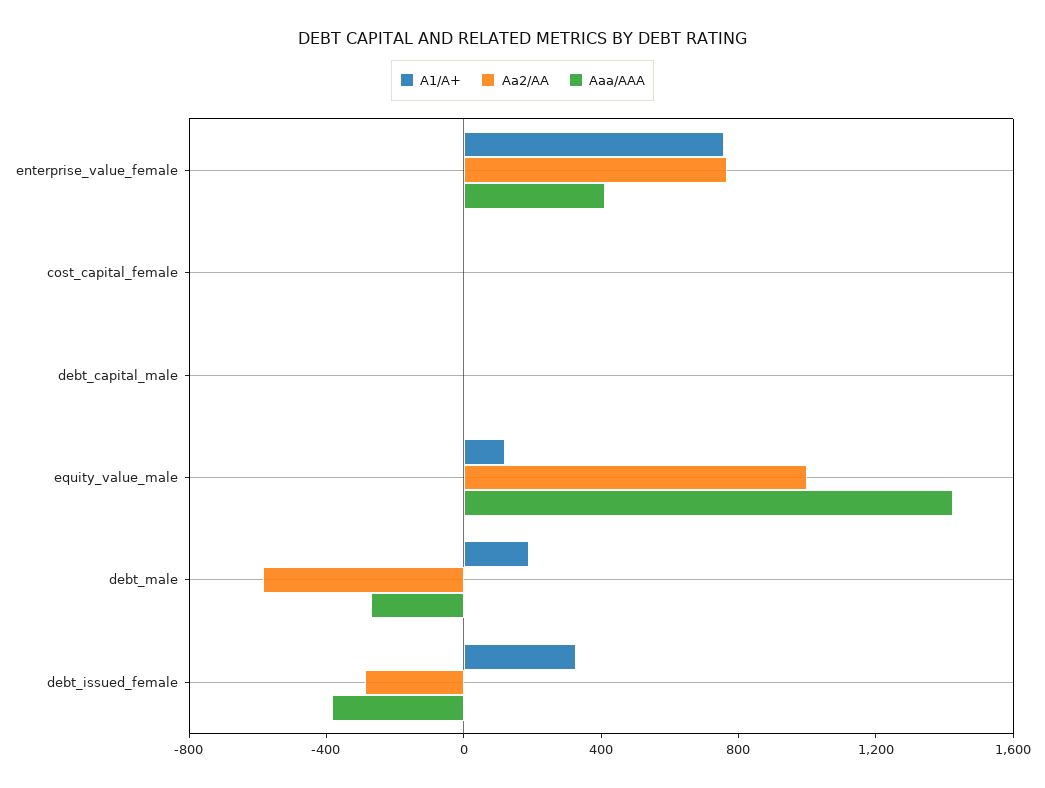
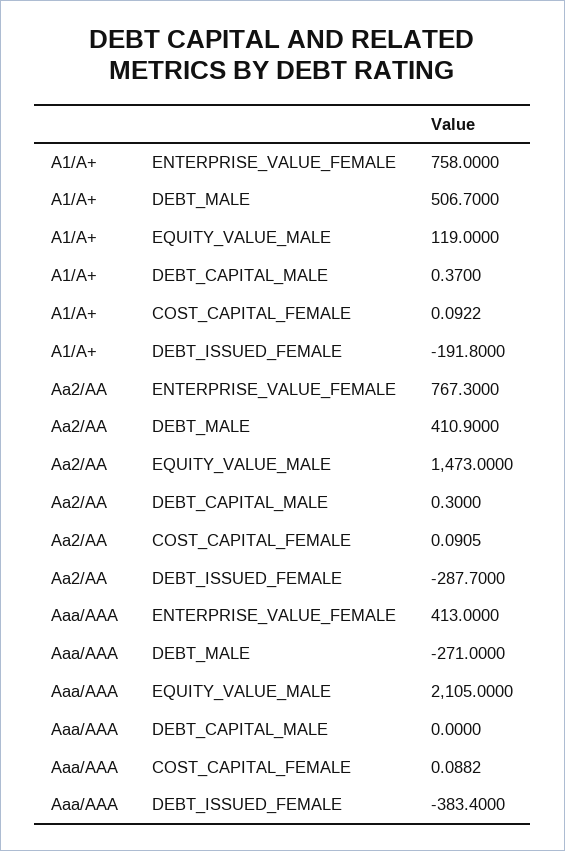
Aa2/AA, equity_value_male: 1000 -> 1473
Aaa/AAA, equity_value_male: 1400 -> 2105
A1/A+, debt_male: 200 -> 506.7
Aa2/AA, debt_male: -600 -> 410.9
A1/A+, debt_issued_female: 300 -> -191.8

